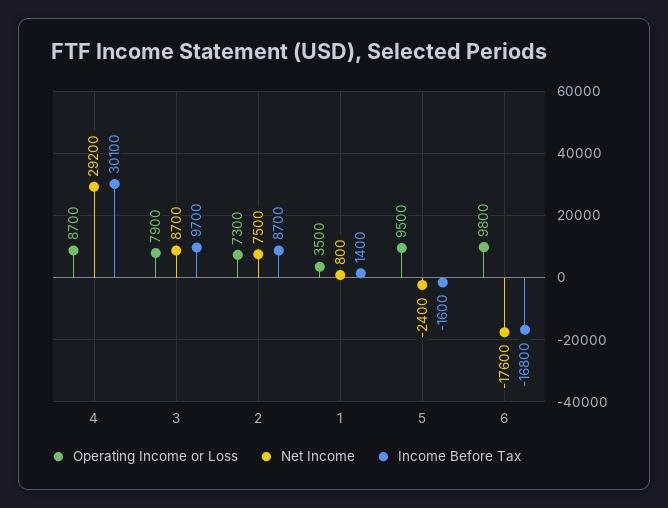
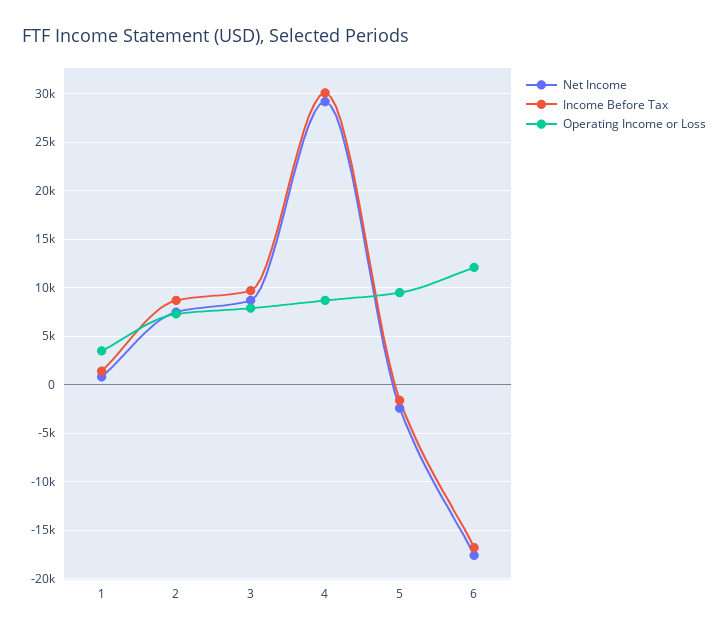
Operating Income or Loss, 6: 9800 -> 12000

